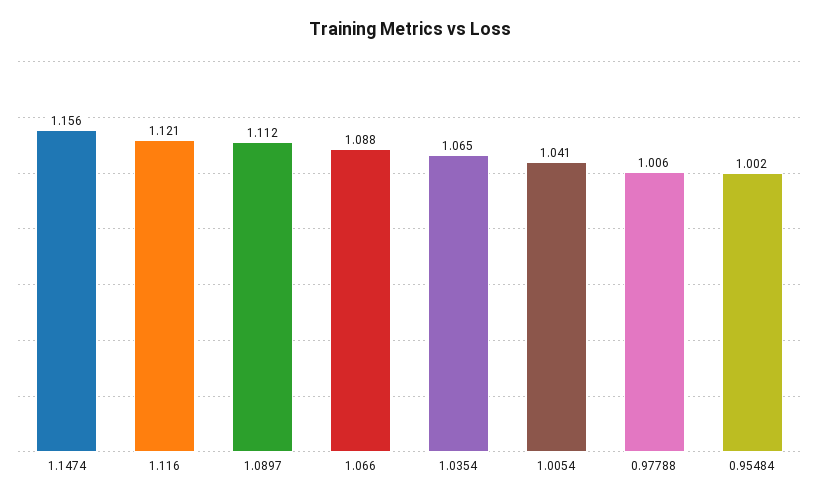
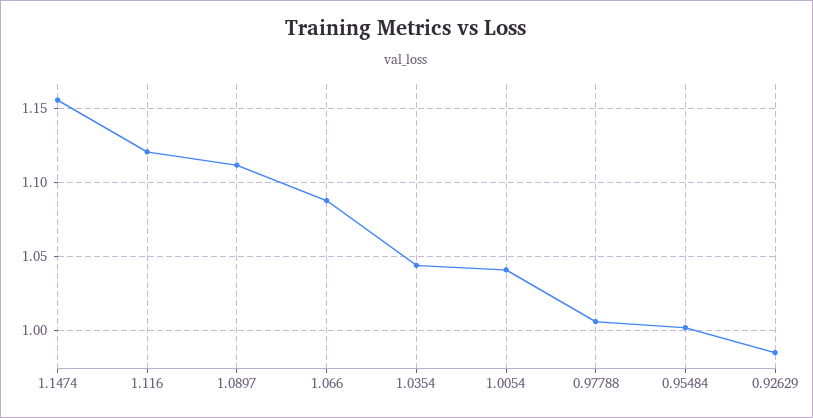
1.0354: 1.065 -> 1.045
0.92629: none -> 0.985

